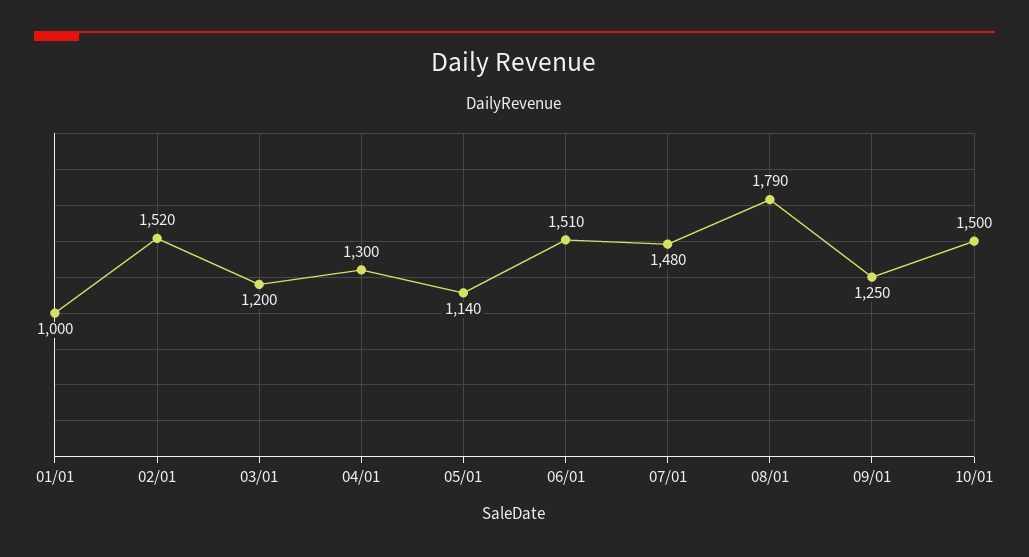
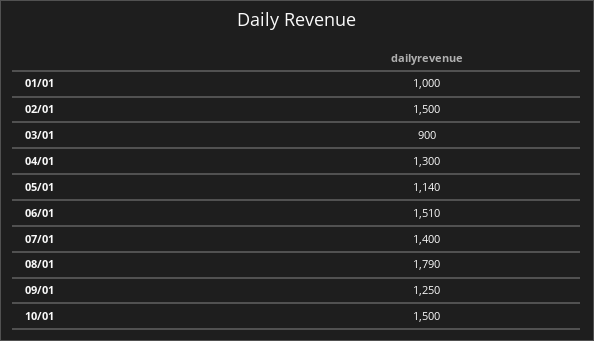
02/01: 1520 -> 1500
03/01: 1200 -> 900
07/01: 1480 -> 1400

